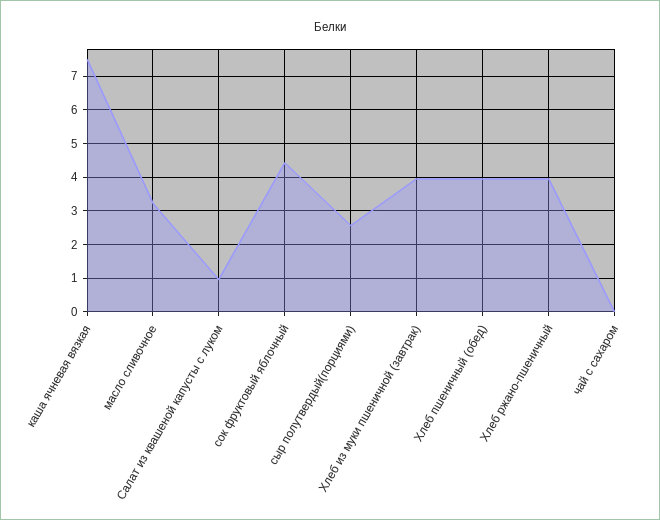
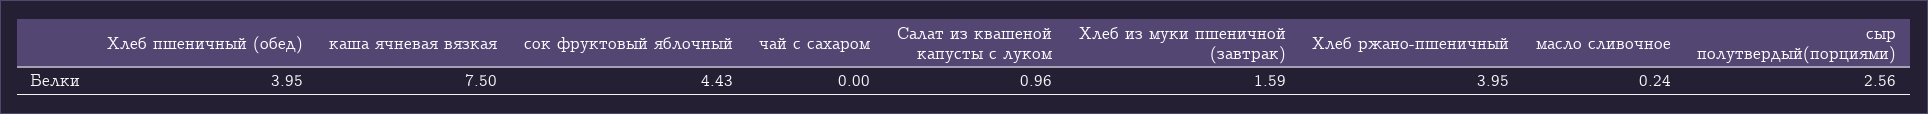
масло сливочное: 3.2 -> 0.24
Хлеб из муки пшеничной (завтрак): 4 -> 1.59

